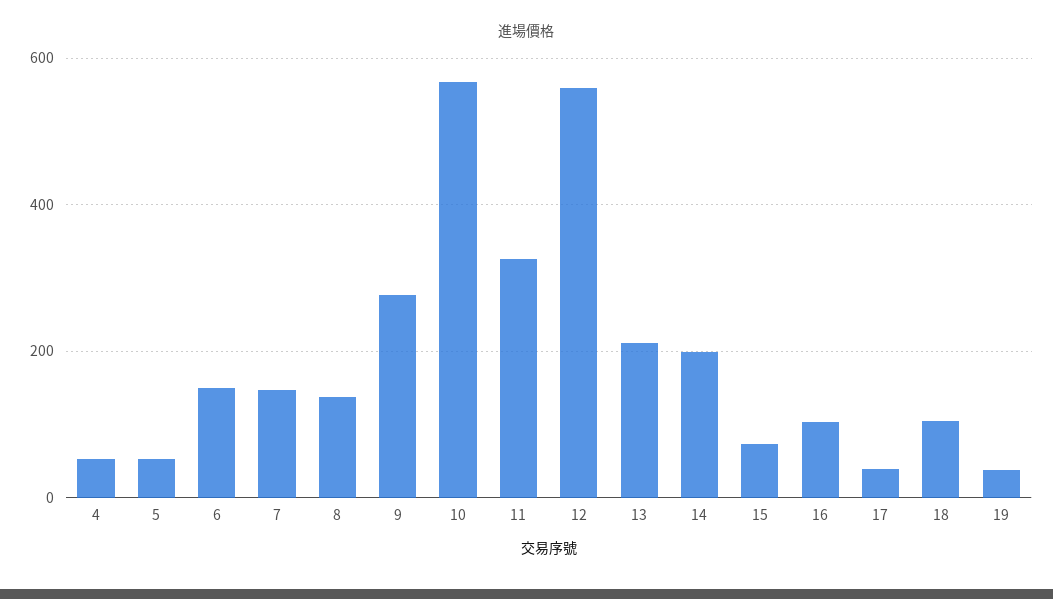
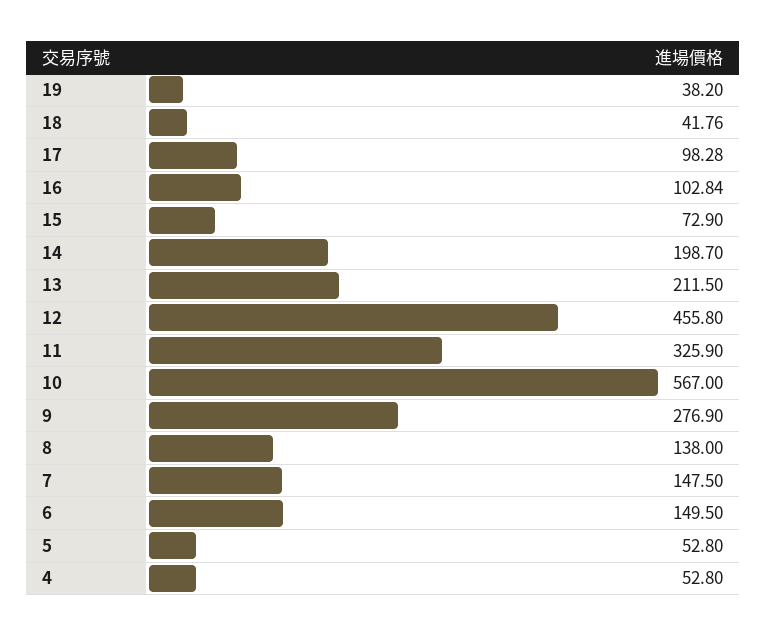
12: 560 -> 455.8
17: 40 -> 98.28
18: 100 -> 41.76

